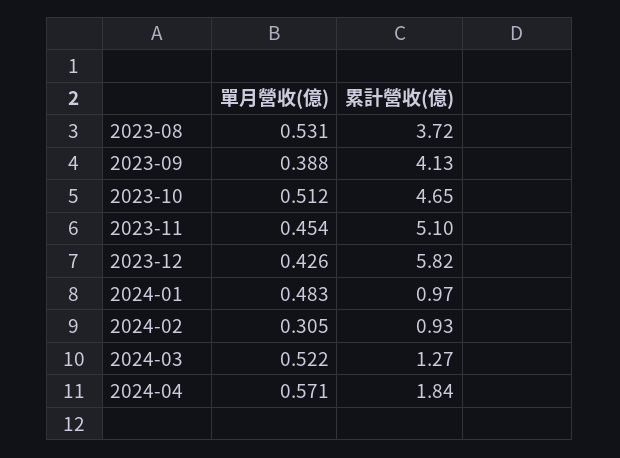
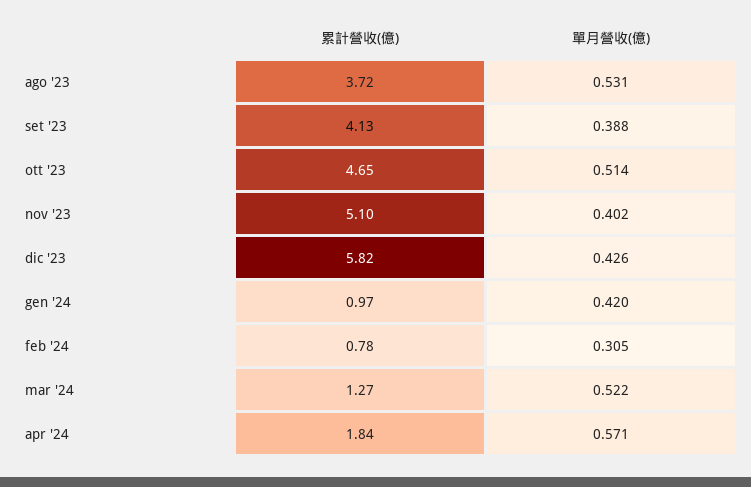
單月營收(億), 2023-10: 0.512 -> 0.514
單月營收(億), 2023-11: 0.454 -> 0.402
單月營收(億), 2024-01: 0.483 -> 0.42
累計營收(億), 2024-02: 0.93 -> 0.78

